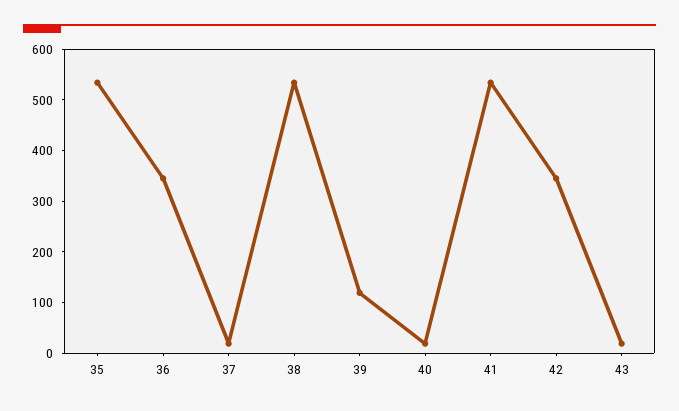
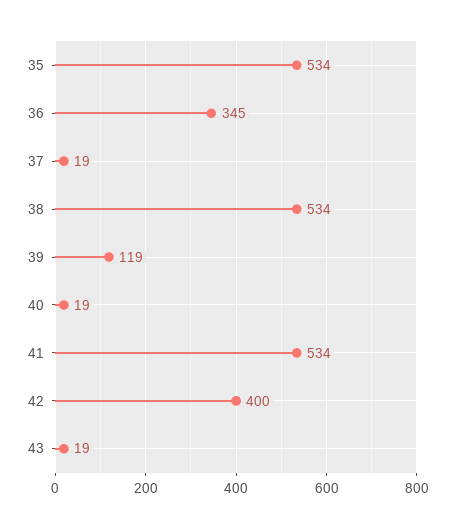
42: 340 -> 400

